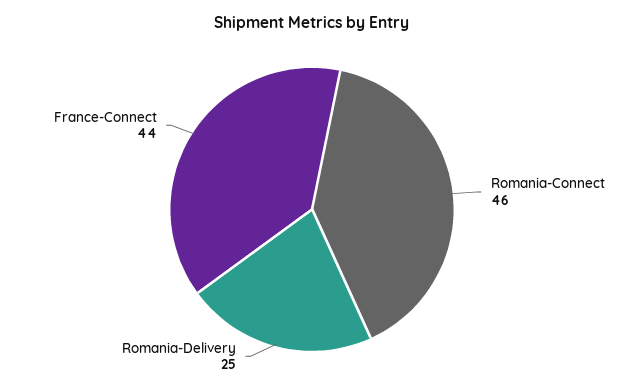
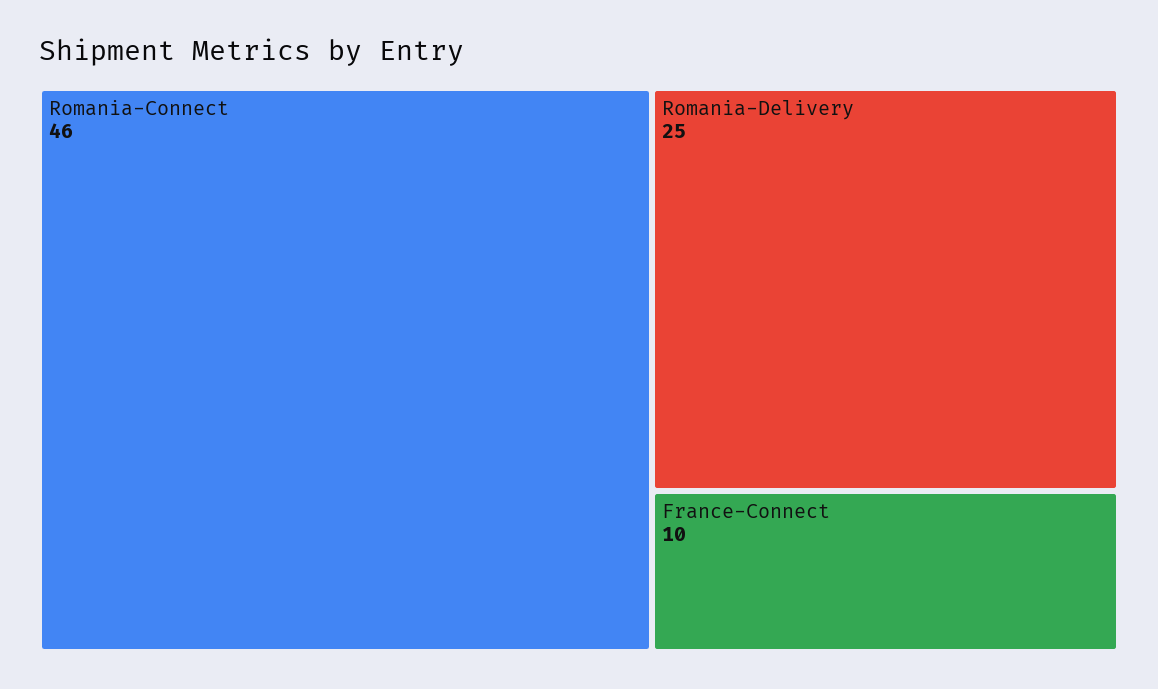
France-Connect: 44 -> 10

